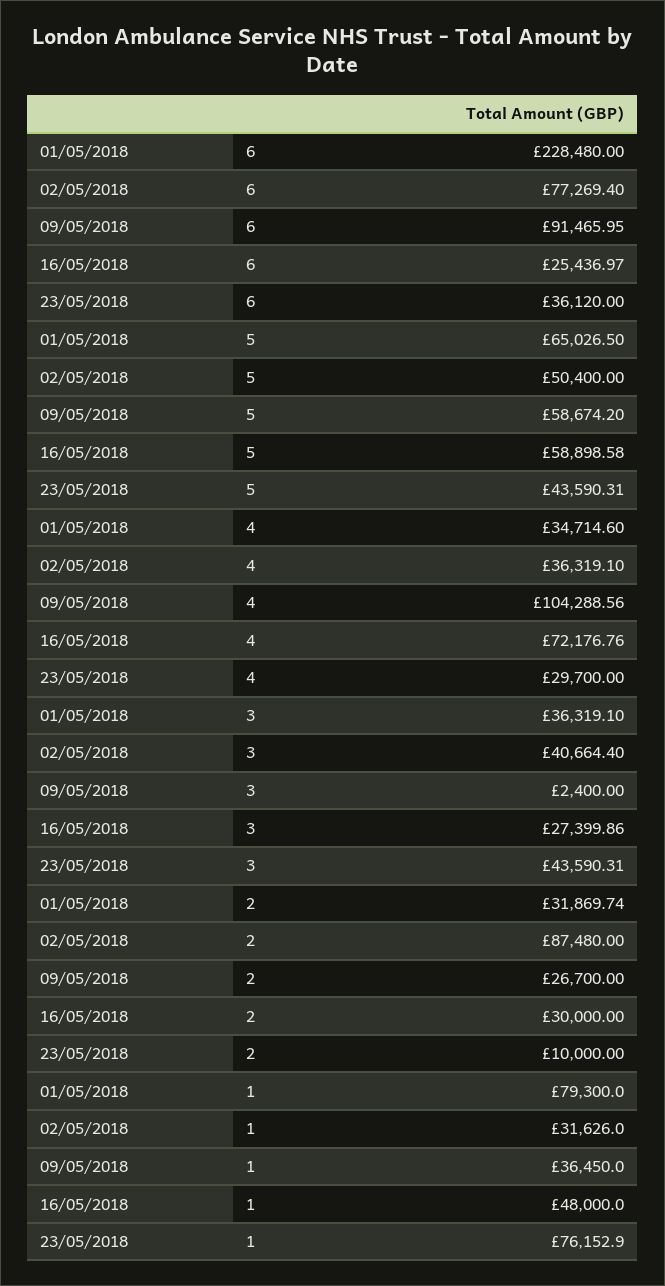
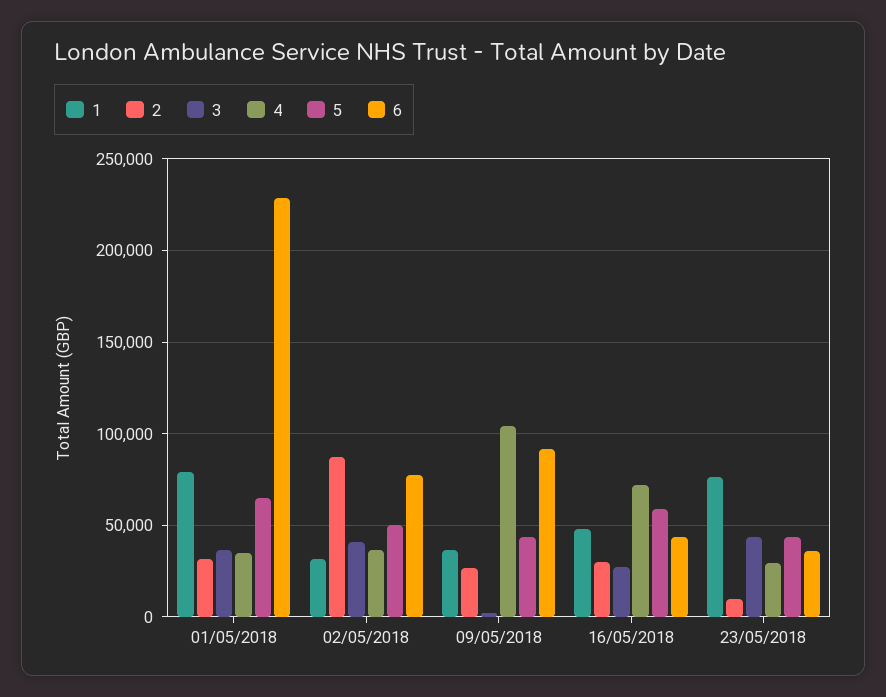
6, 16/05/2018: 25436.97 -> 45000
5, 09/05/2018: 58674.2 -> 45000

